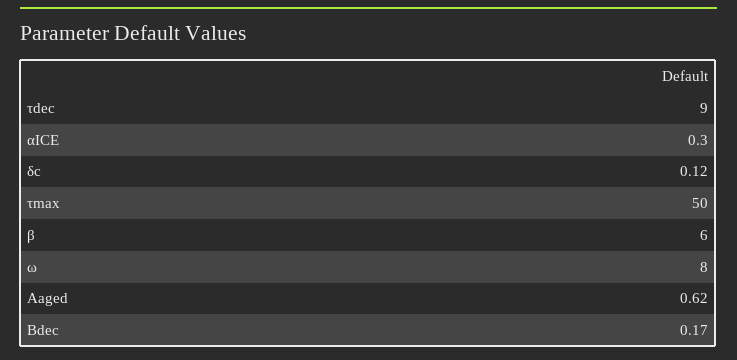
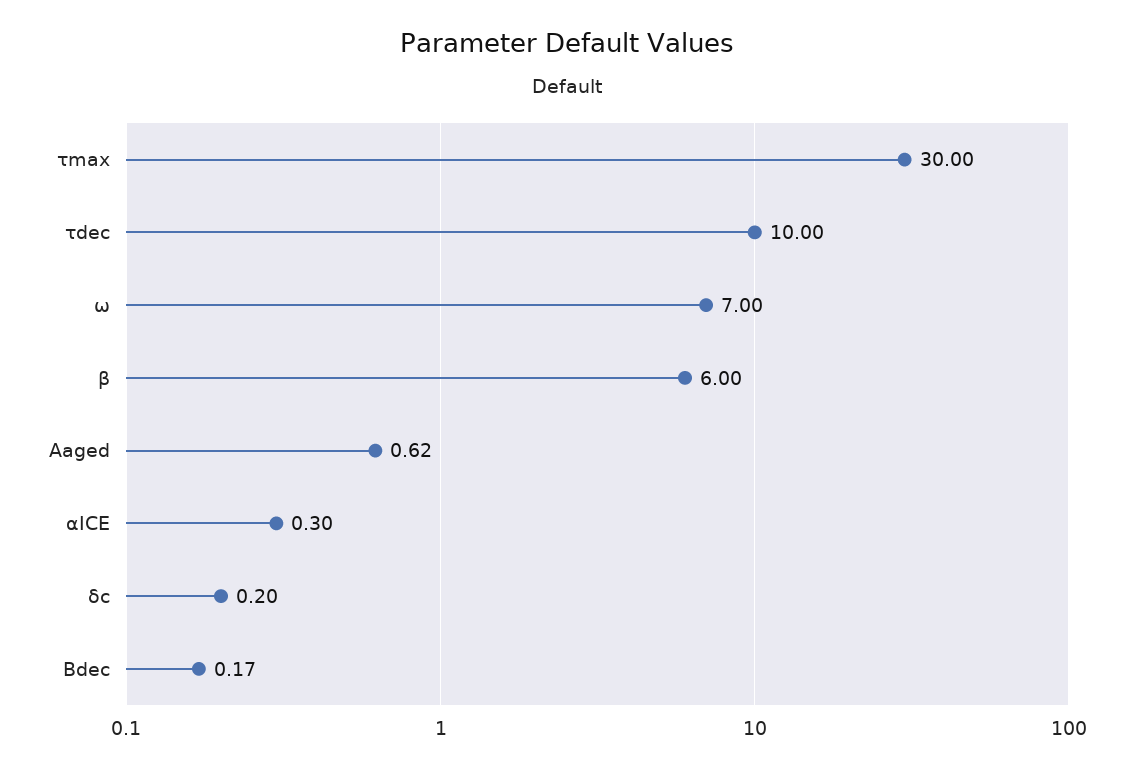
τdec: 9 -> 10
δc: 0.12 -> 0.2
τmax: 50 -> 30
ω: 8 -> 7

